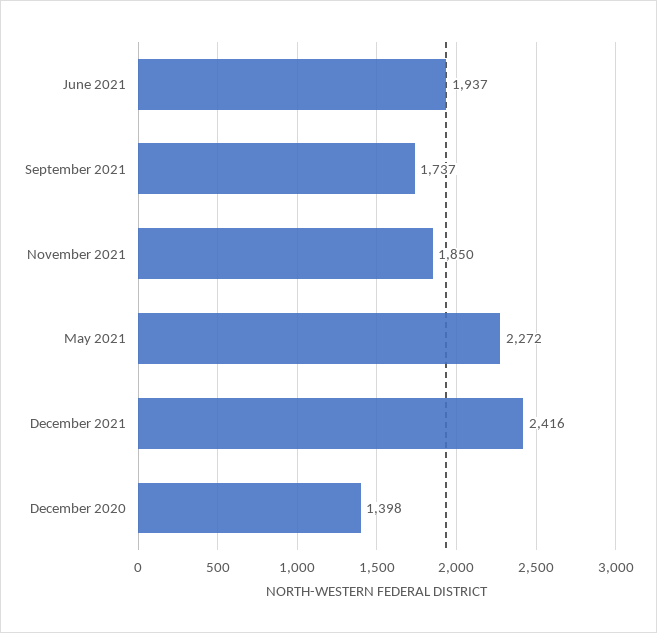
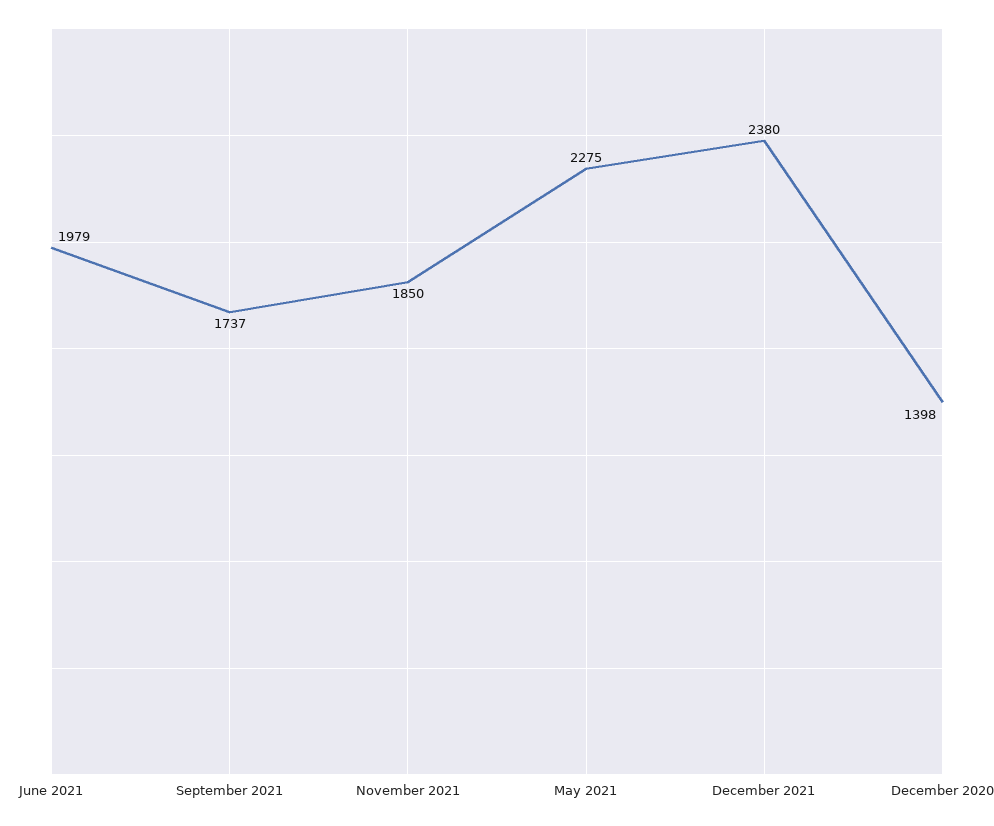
June 2021: 1937 -> 1979
May 2021: 2272 -> 2275
December 2021: 2416 -> 2380

